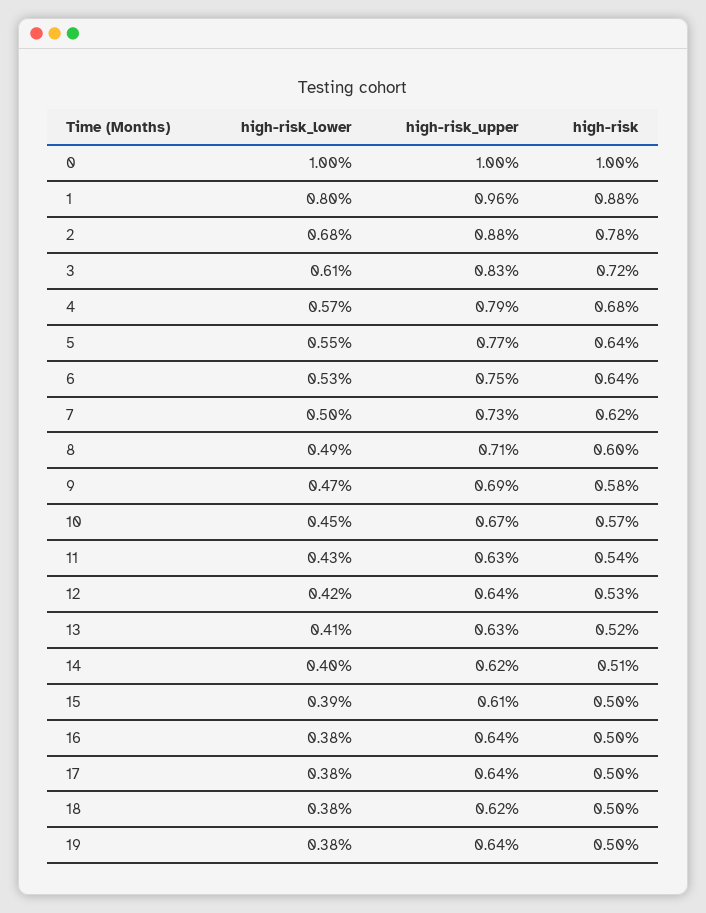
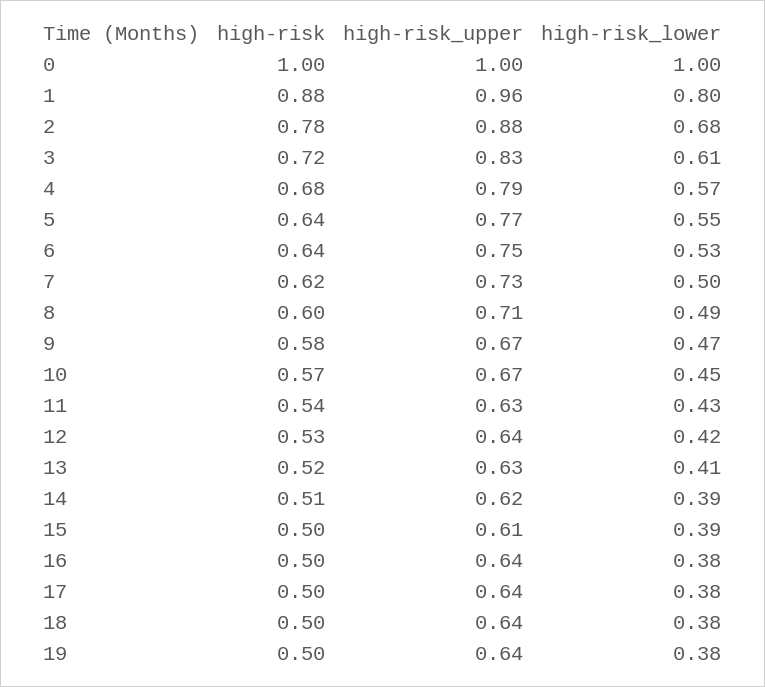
high-risk_upper, 9: 0.69 -> 0.67
high-risk_lower, 14: 0.4 -> 0.39
high-risk_upper, 18: 0.62 -> 0.64

